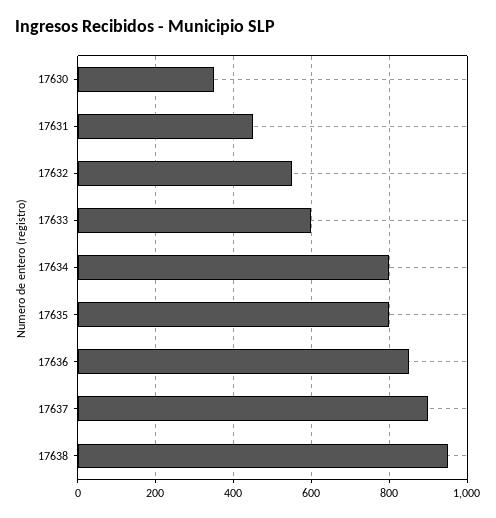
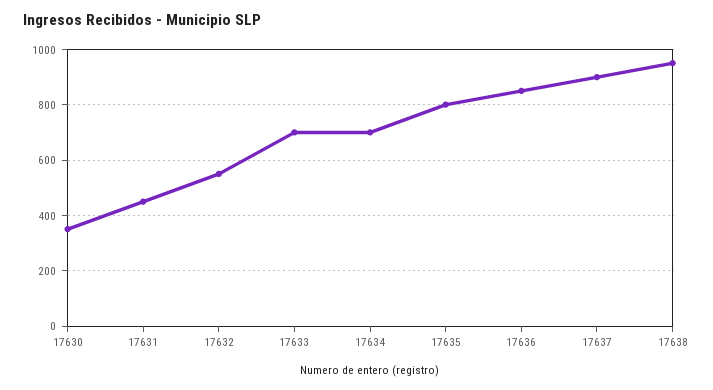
17633: 600 -> 700
17634: 800 -> 700

